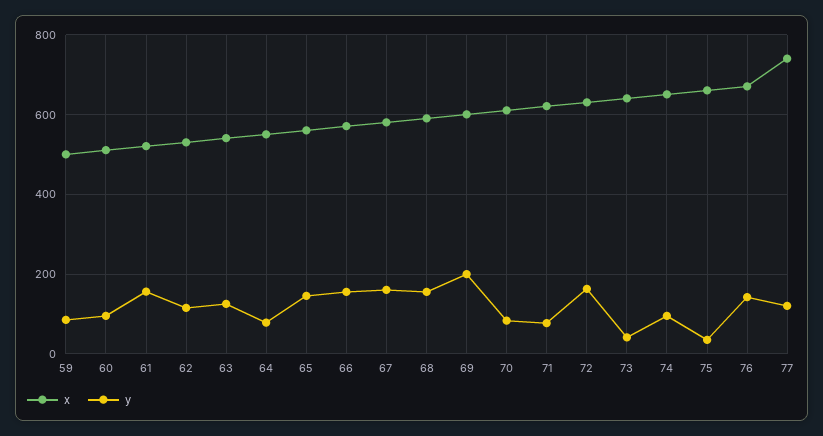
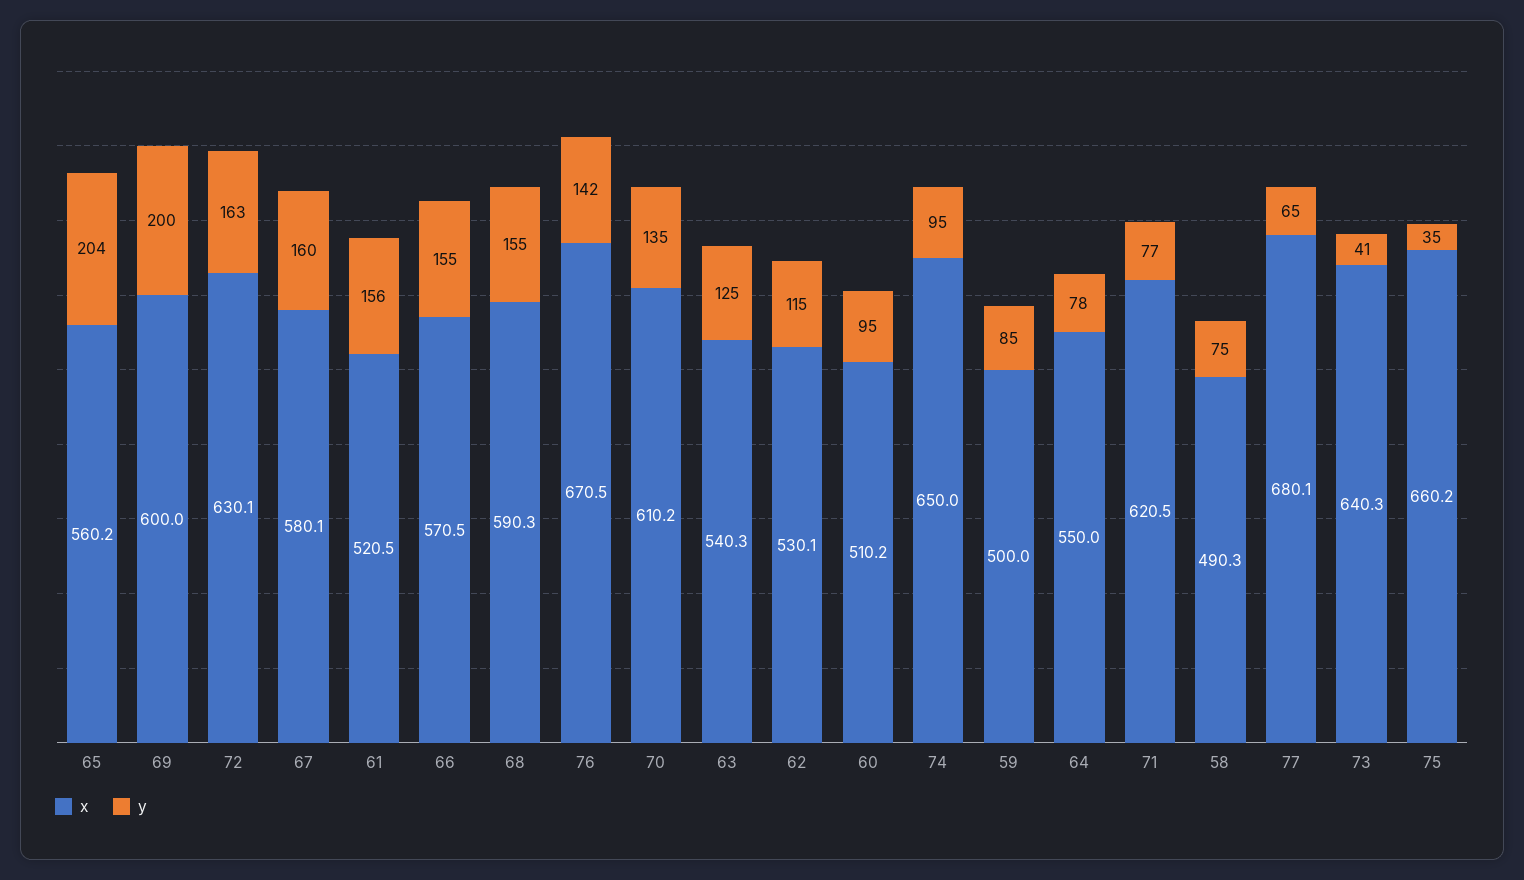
y, 65: 140 -> 204
y, 70: 80 -> 135
x, 77: 740 -> 680.1
y, 77: 120 -> 65
x, 58: none -> 490.3
y, 58: none -> 75

